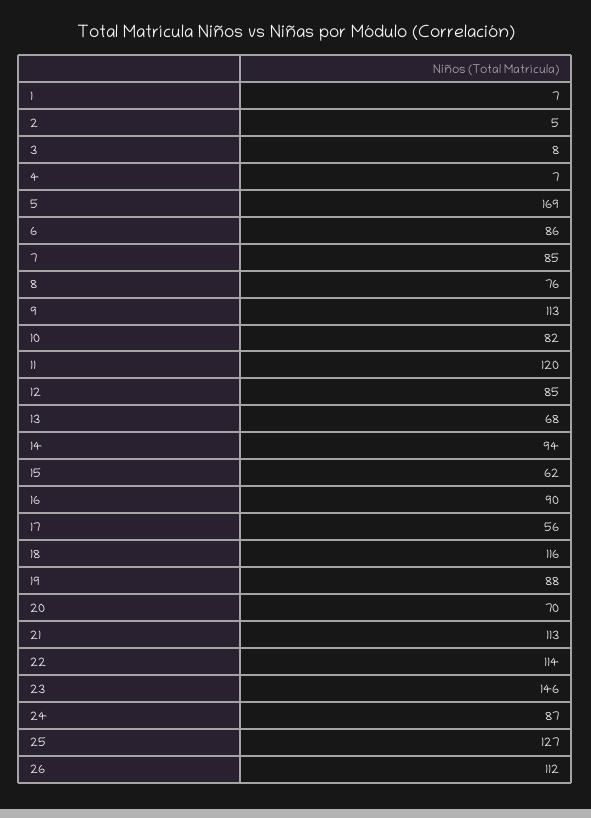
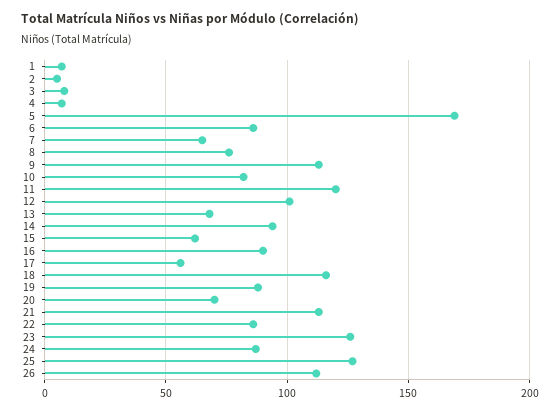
7: 85 -> 65
12: 85 -> 100
22: 114 -> 85
23: 146 -> 125

